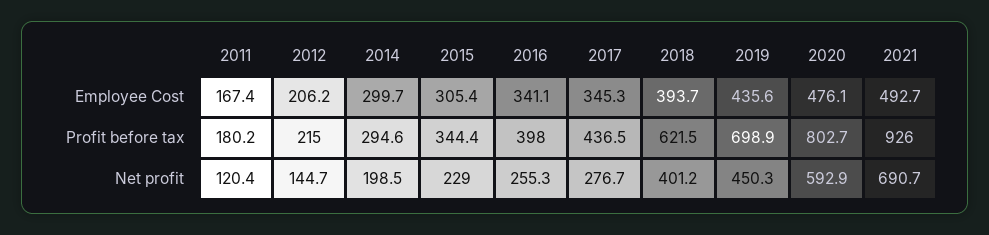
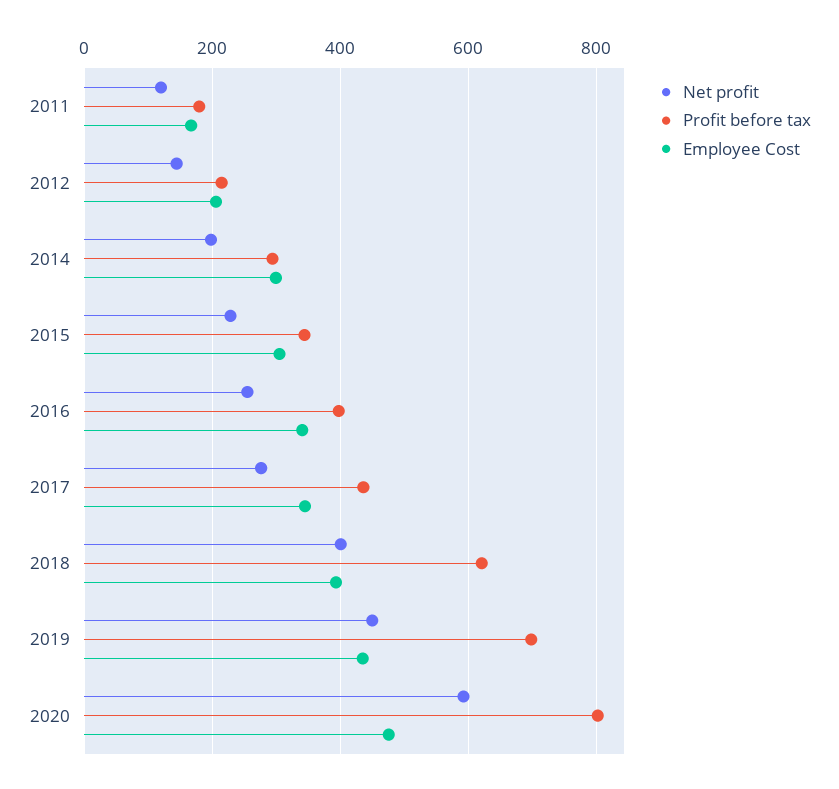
Employee Cost, 2021: 492.7 -> none
Profit before tax, 2021: 926 -> none
Net profit, 2021: 690.7 -> none

